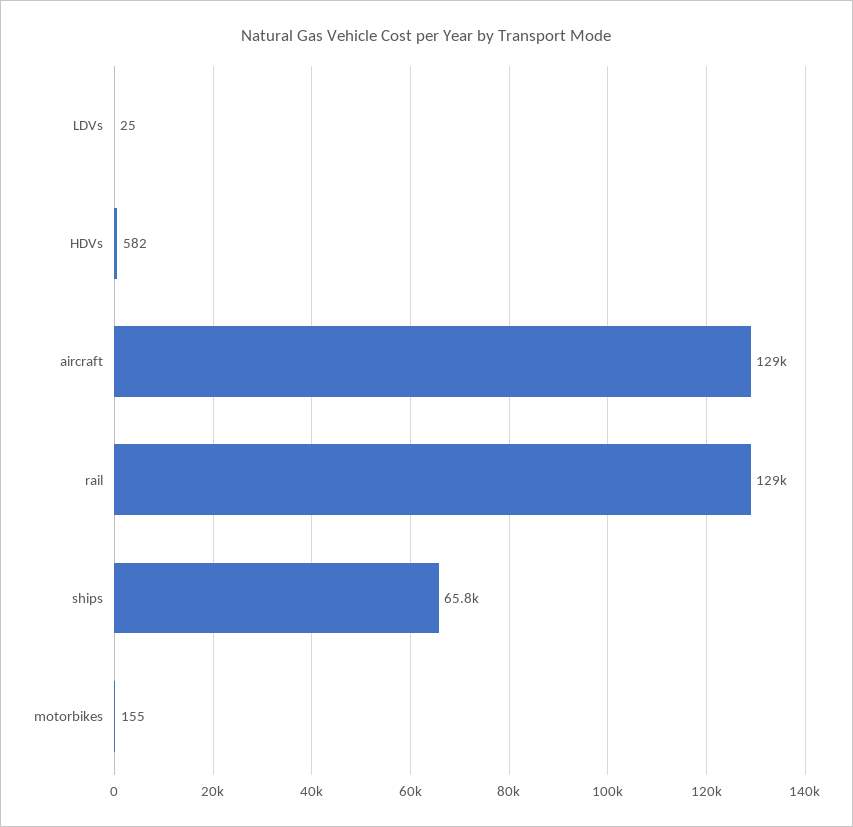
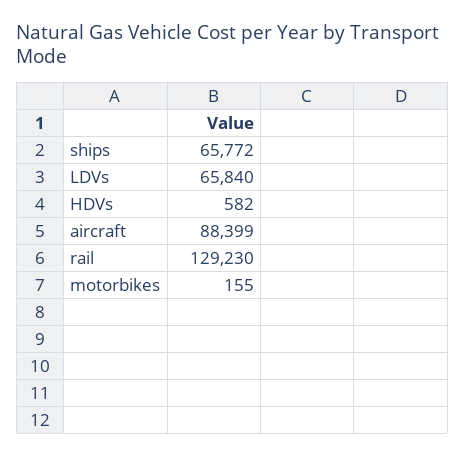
LDVs: 25 -> 65840
aircraft: 129000 -> 88399

